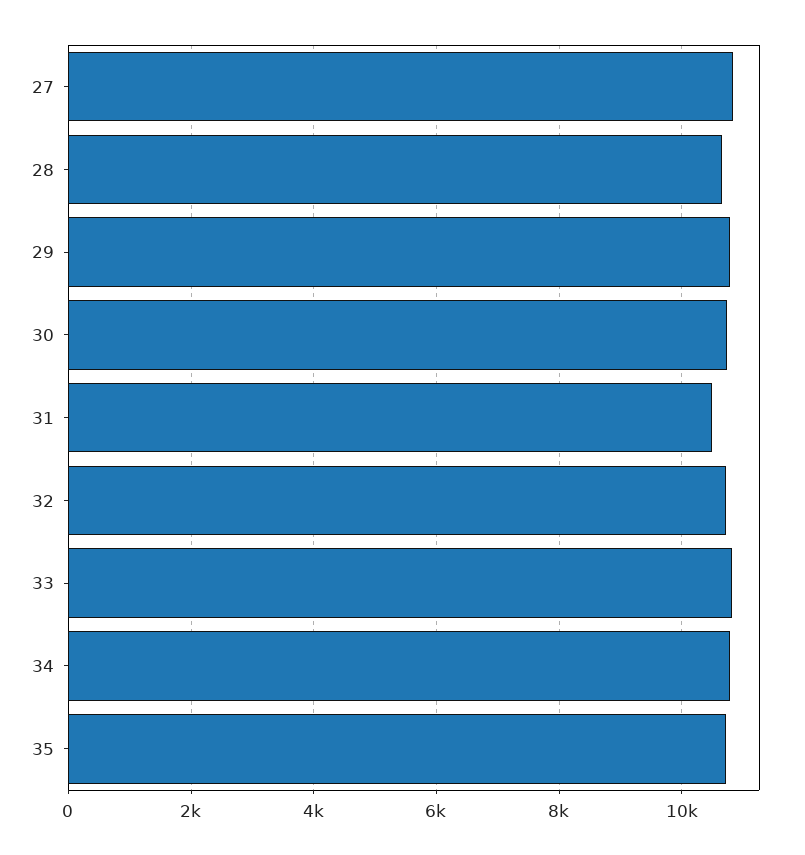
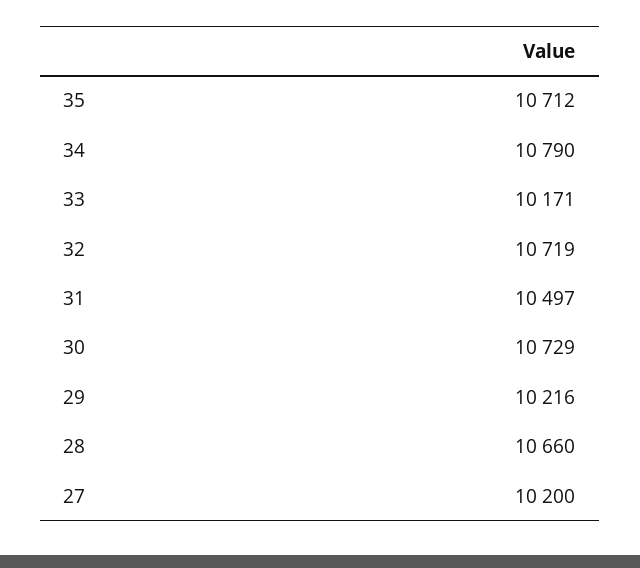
27: 10800 -> 10200
29: 10800 -> 10216
33: 10800 -> 10171

